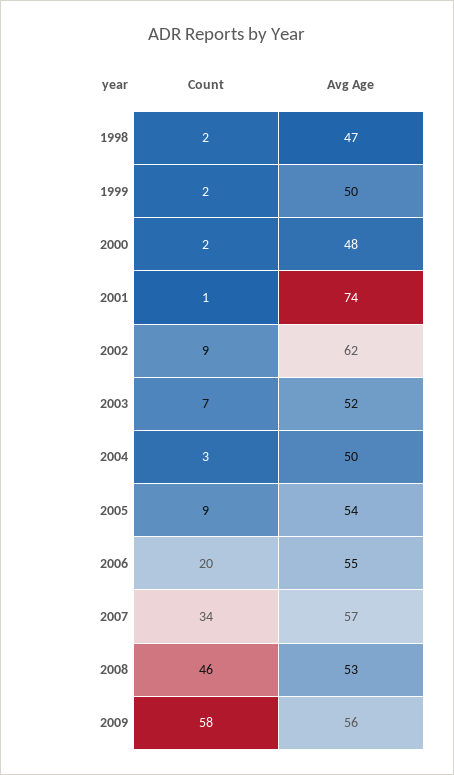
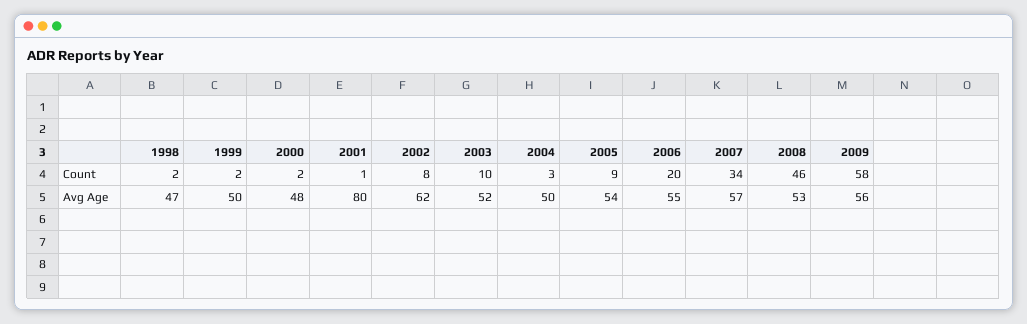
Avg Age, 2001: 74 -> 80
Count, 2002: 9 -> 8
Count, 2003: 7 -> 10

